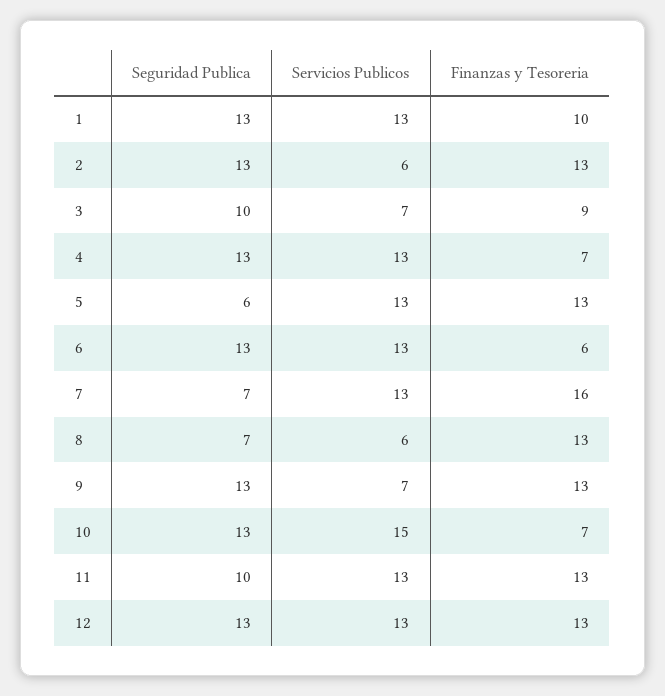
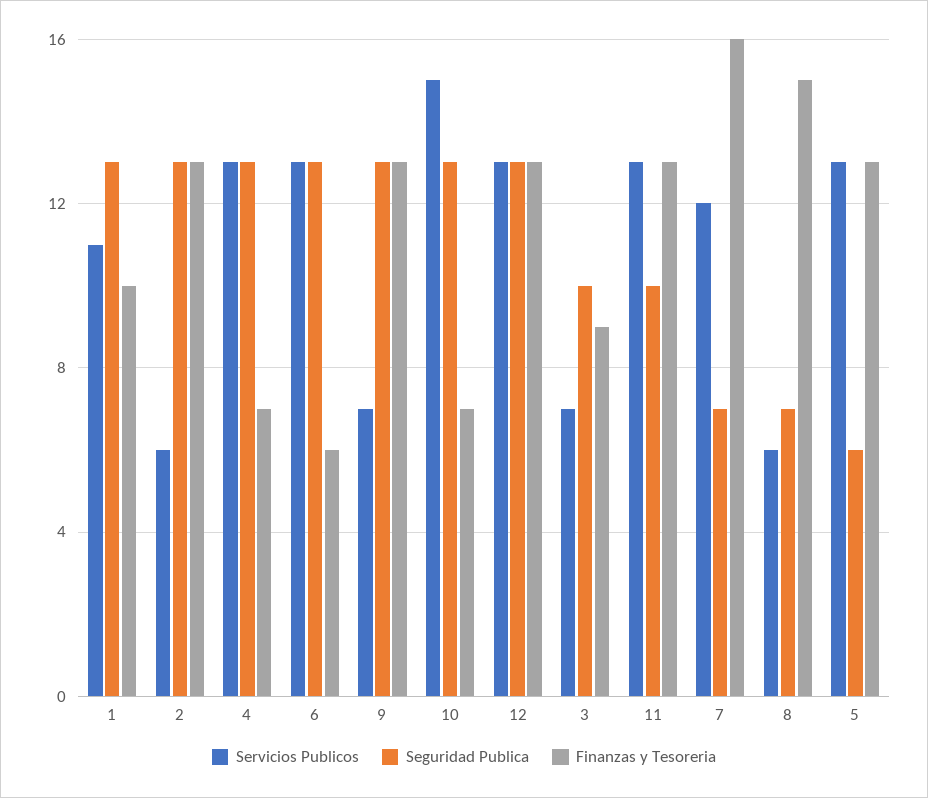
Servicios Publicos, 1: 13 -> 11
Servicios Publicos, 7: 13 -> 12
Finanzas y Tesoreria, 8: 13 -> 15

